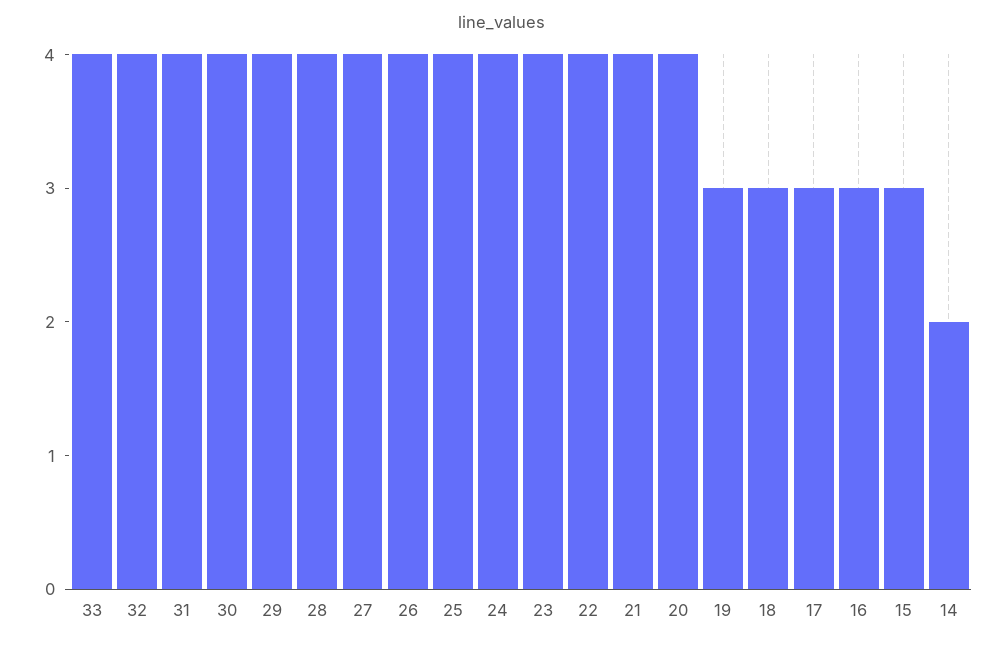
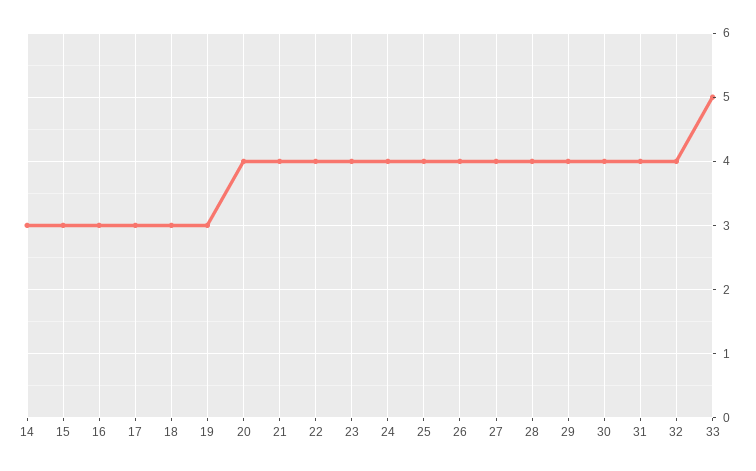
33: 4 -> 5
14: 2 -> 3

